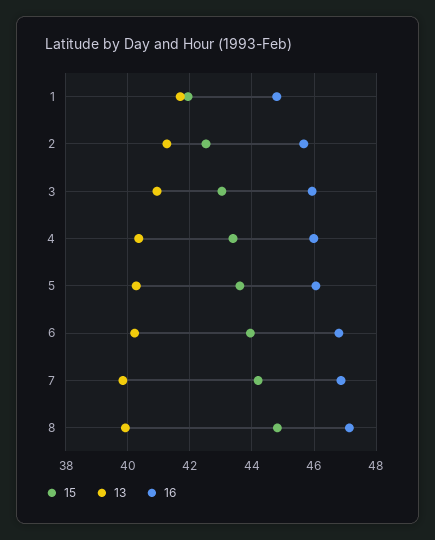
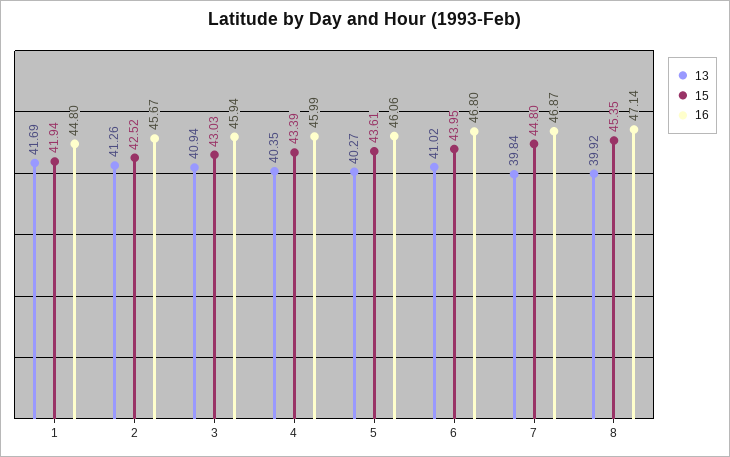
13, 6: 40.2 -> 41.02
15, 7: 44.2 -> 44.8
15, 8: 44.8 -> 45.35

